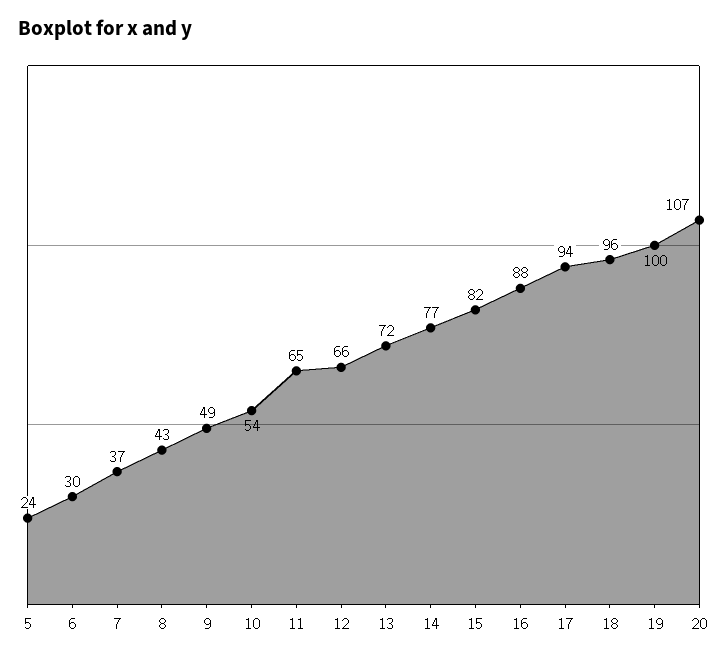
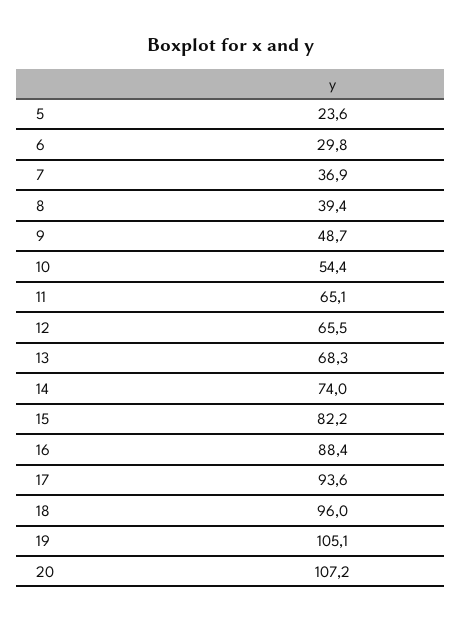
8: 43 -> 39.4
13: 72 -> 68.3
14: 77 -> 74
19: 100 -> 105.1

